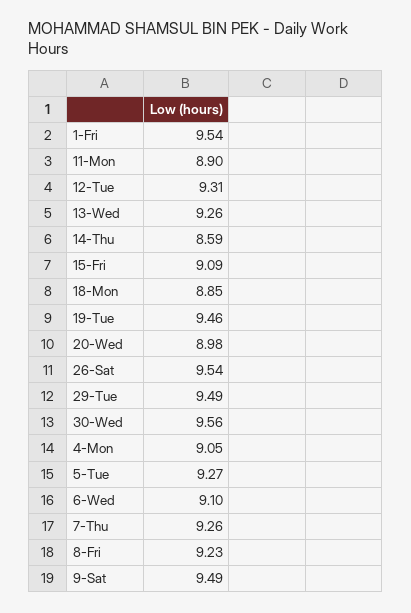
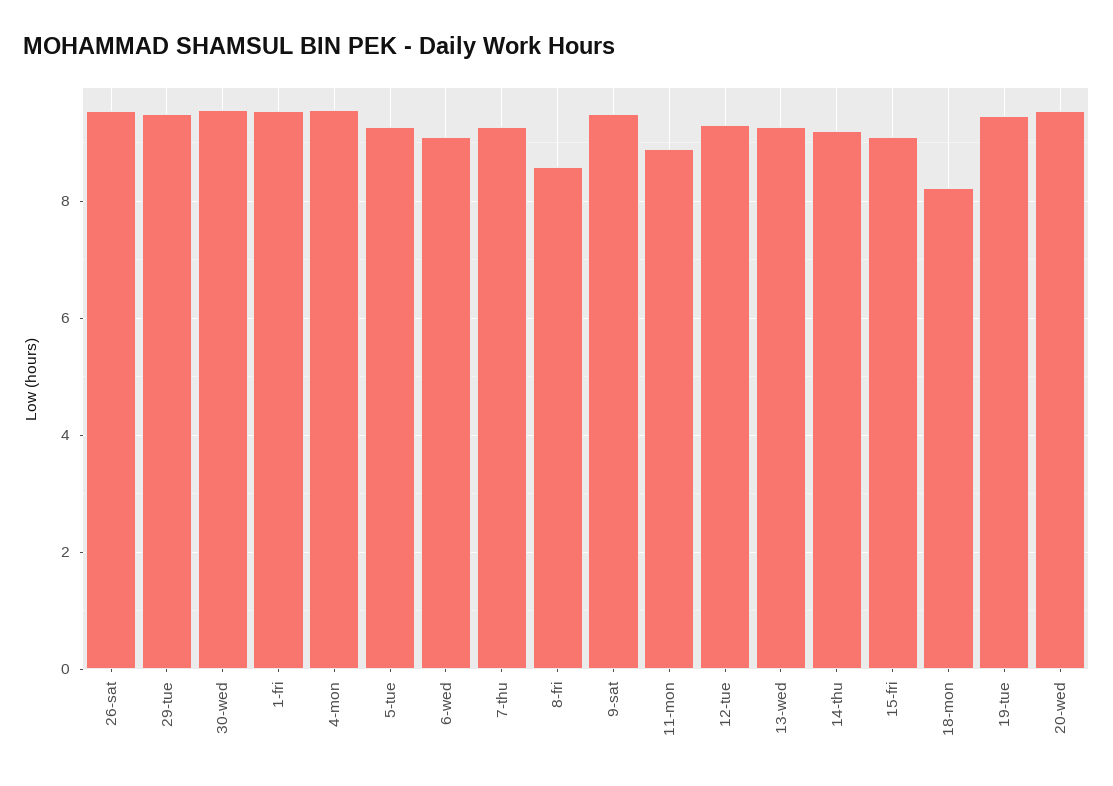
14-Thu: 8.59 -> 9.2
18-Mon: 8.85 -> 8.2
20-Wed: 8.98 -> 9.6
4-Mon: 9.05 -> 9.6
8-Fri: 9.23 -> 8.6

